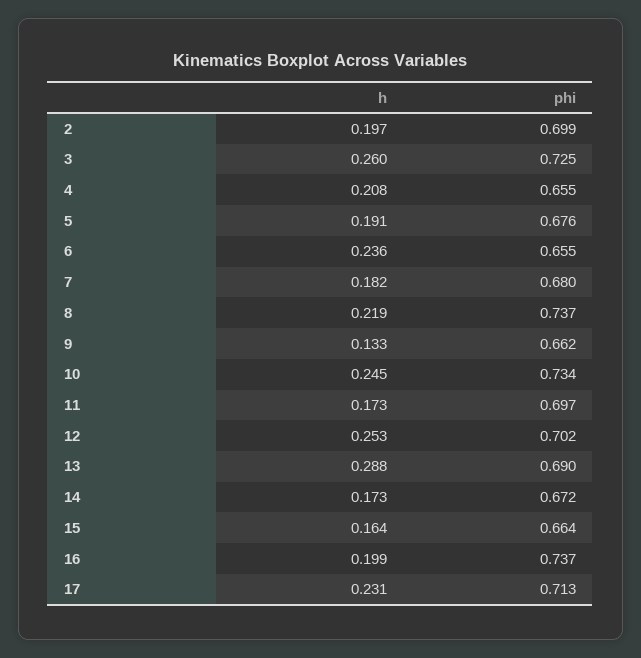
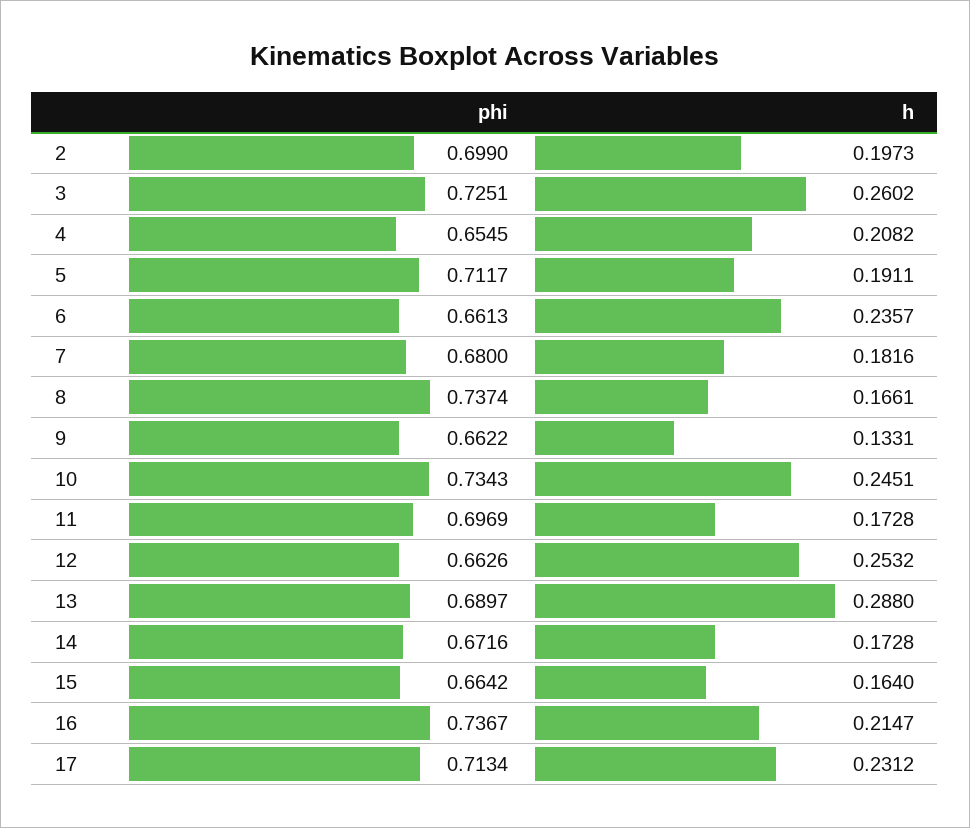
phi, 5: 0.676 -> 0.7117
phi, 6: 0.655 -> 0.6613
h, 8: 0.219 -> 0.1661
phi, 12: 0.702 -> 0.6626
h, 16: 0.199 -> 0.2147

